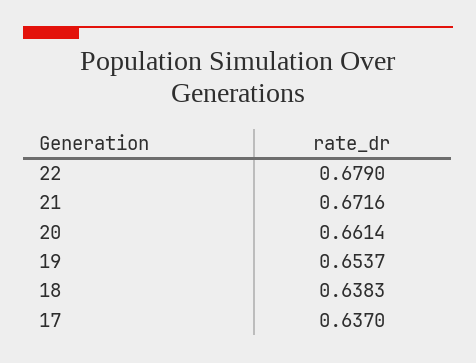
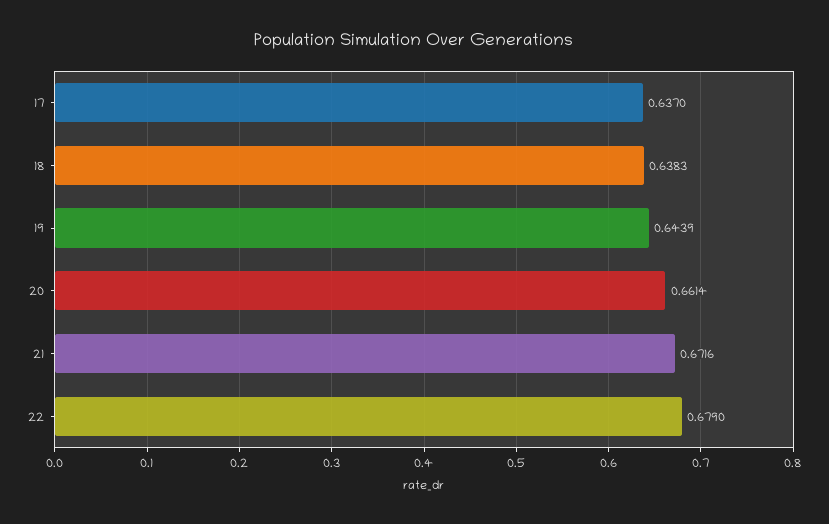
19: 0.6537 -> 0.6439

